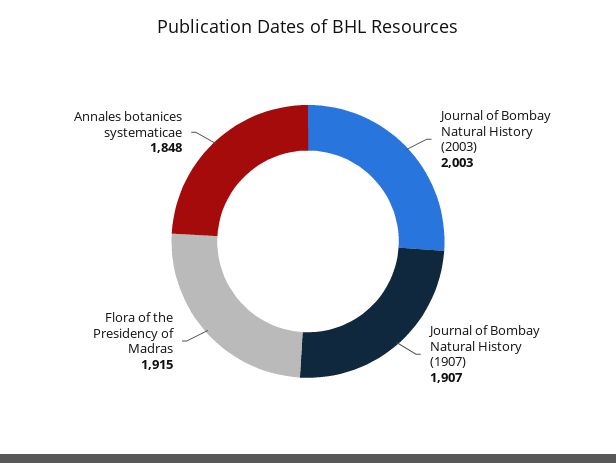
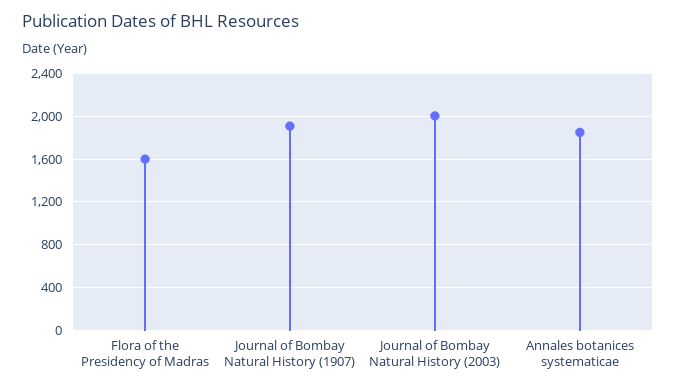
Flora of the Presidency of Madras: 1915 -> 1600

